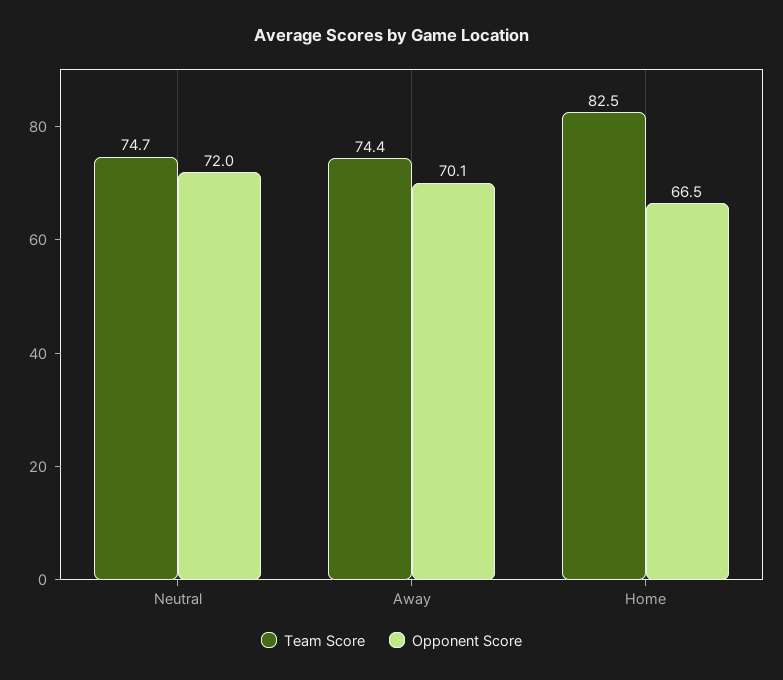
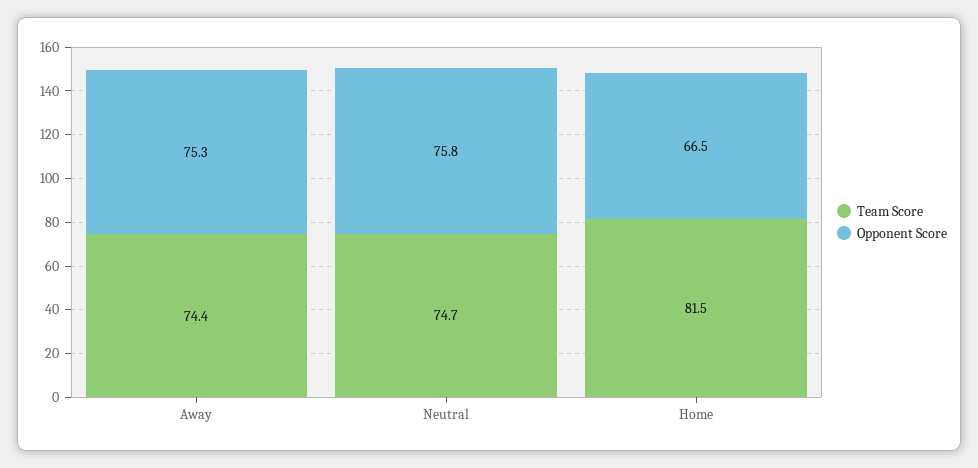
Opponent Score, Neutral: 72 -> 75.8
Opponent Score, Away: 70.1 -> 75.3
Team Score, Home: 82.5 -> 81.5

